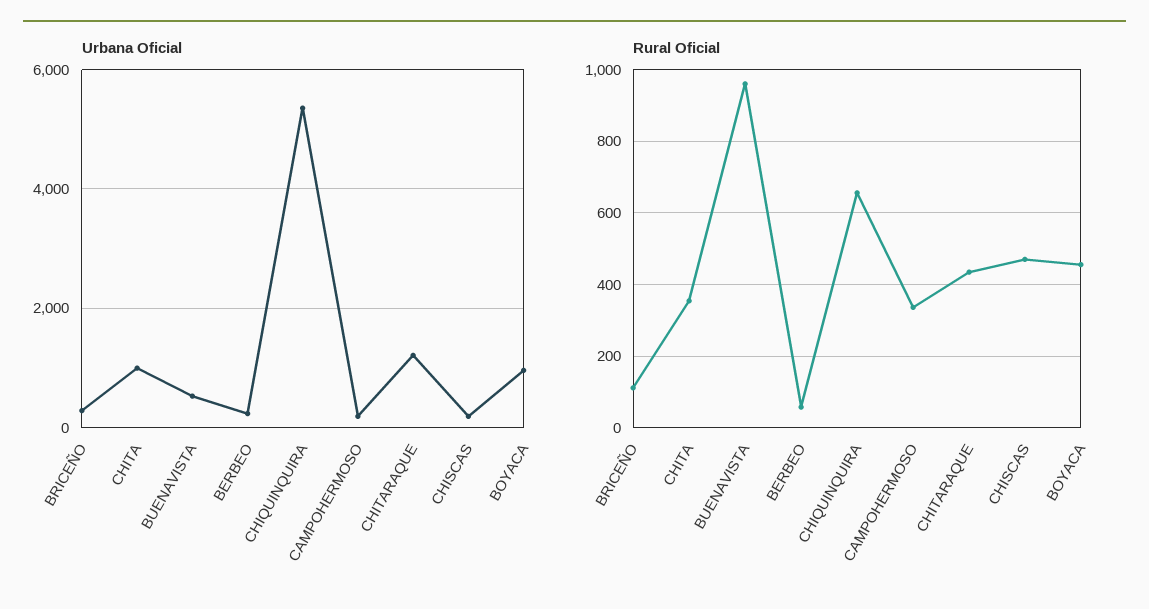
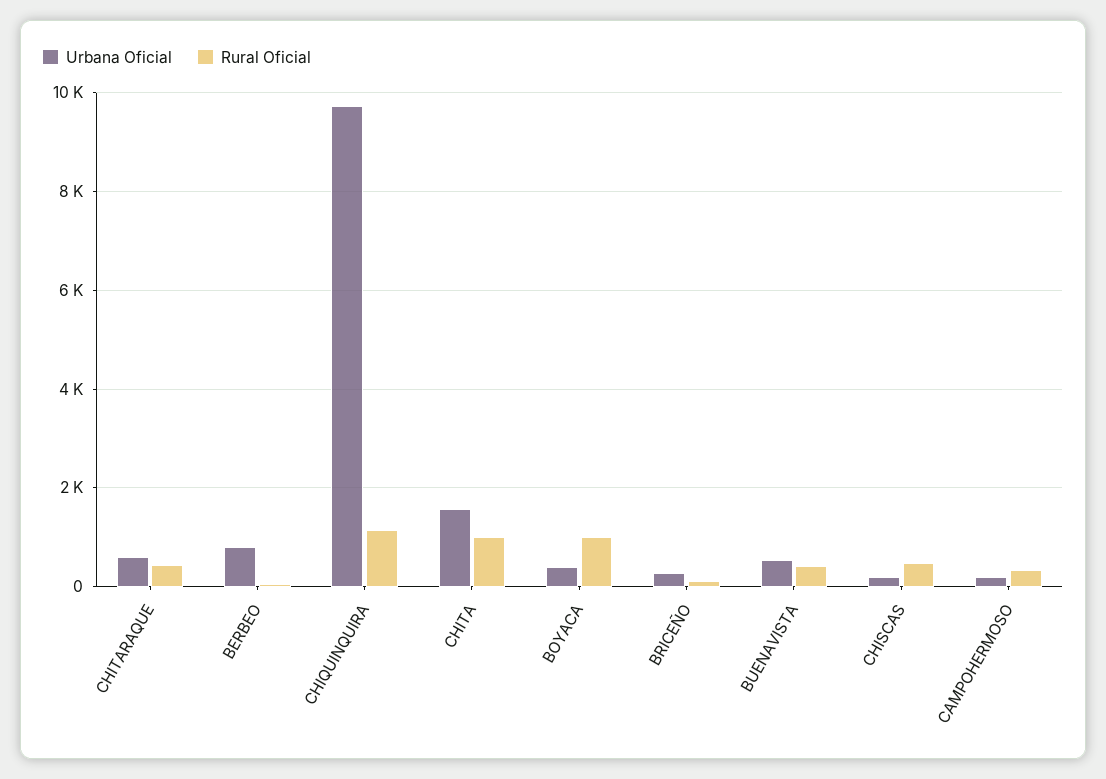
Urbana Oficial, CHITA: 1000 -> 1600
Urbana Oficial, BERBEO: 200 -> 800
Urbana Oficial, CHIQUINQUIRA: 5400 -> 9800
Urbana Oficial, CHITARAQUE: 1200 -> 600
Urbana Oficial, BOYACA: 1000 -> 400
Rural Oficial, CHITA: 360 -> 1000
Rural Oficial, BUENAVISTA: 960 -> 400
Rural Oficial, CHIQUINQUIRA: 660 -> 1200
Rural Oficial, BOYACA: 460 -> 1000

